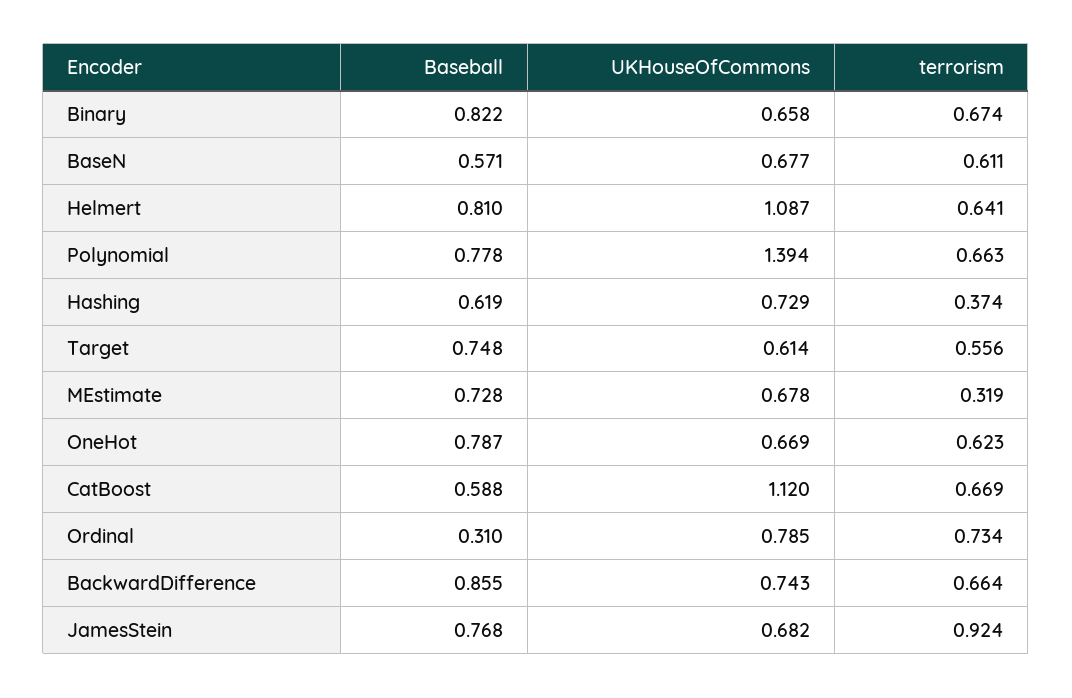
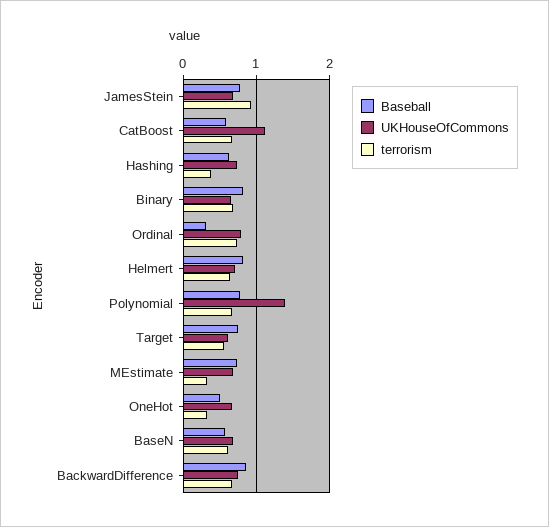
UKHouseOfCommons, Helmert: 1.087 -> 0.7
Baseball, OneHot: 0.787 -> 0.5
terrorism, OneHot: 0.623 -> 0.3

